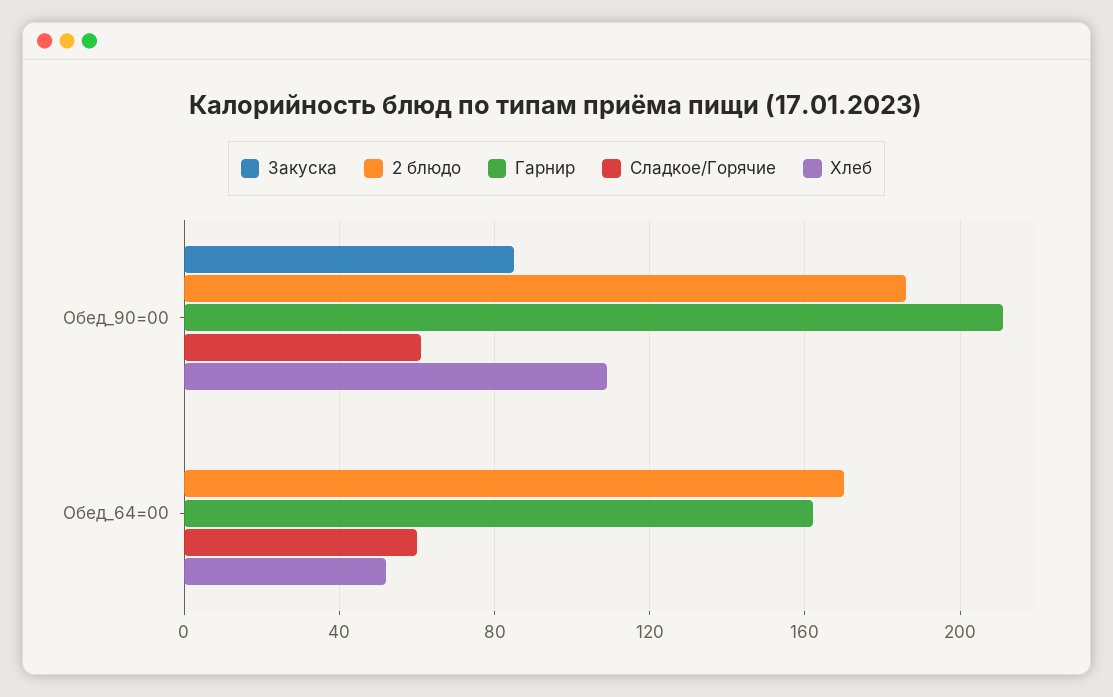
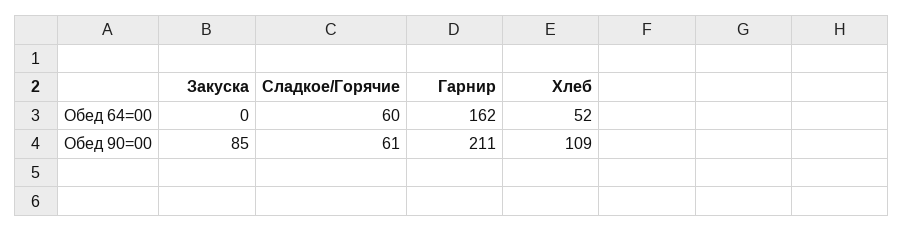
2 блюдо, Обед_90=00: 185 -> none
2 блюдо, Обед_64=00: 170 -> none

